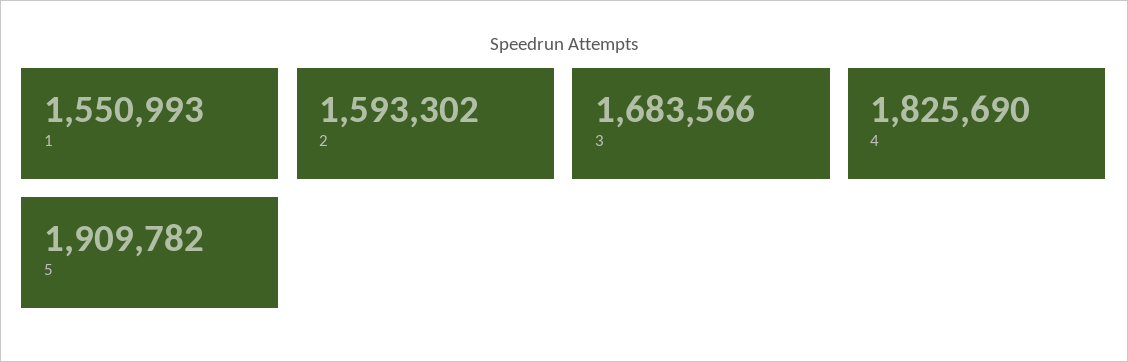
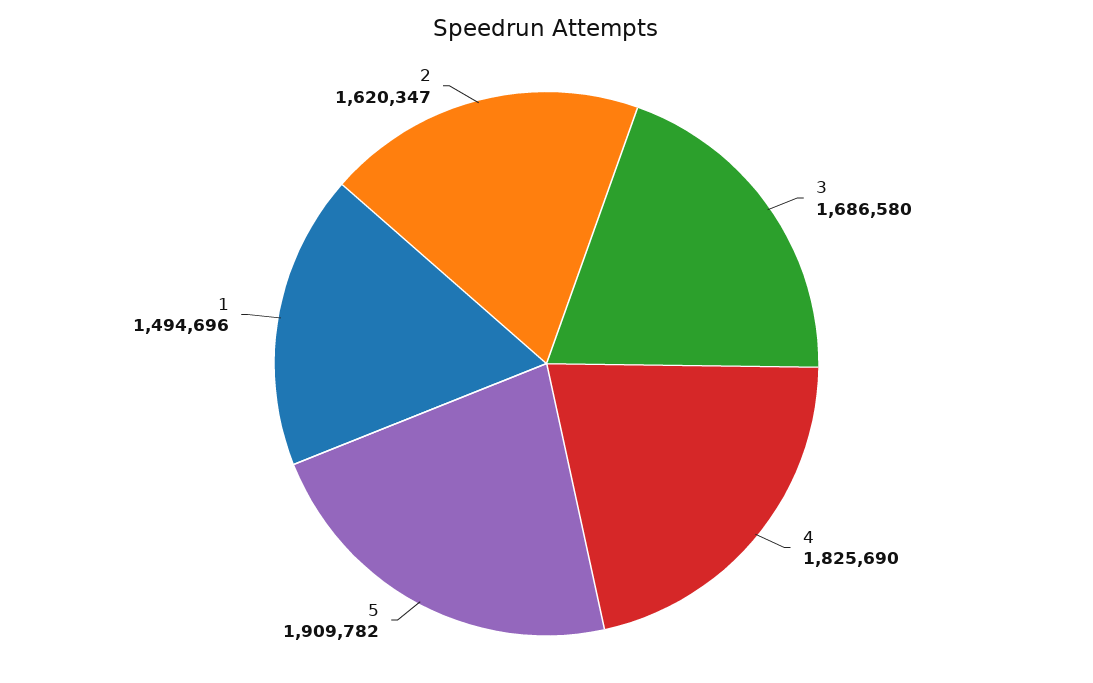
1: 1550993 -> 1494696
2: 1593302 -> 1620347
3: 1683566 -> 1686580

